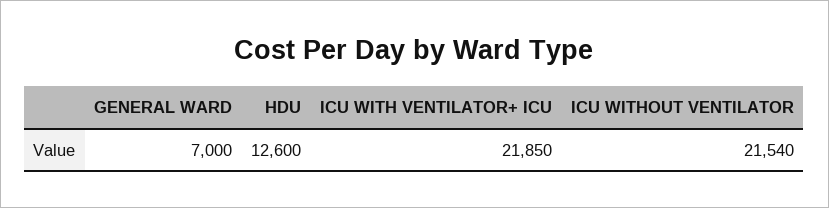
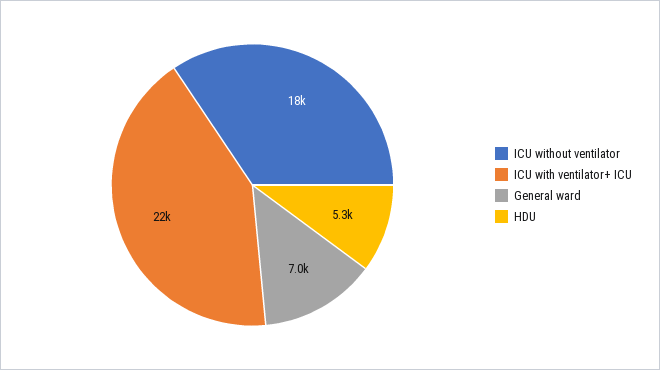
HDU: 12600 -> 5300
ICU WITHOUT VENTILATOR: 21540 -> 18000

